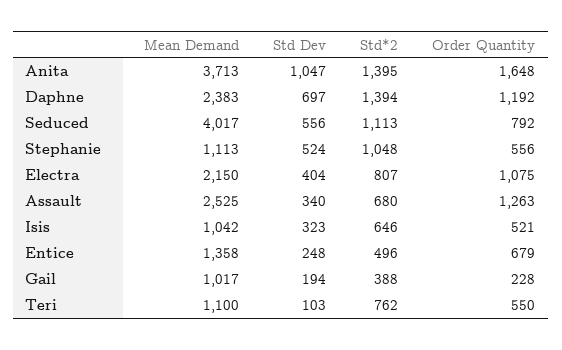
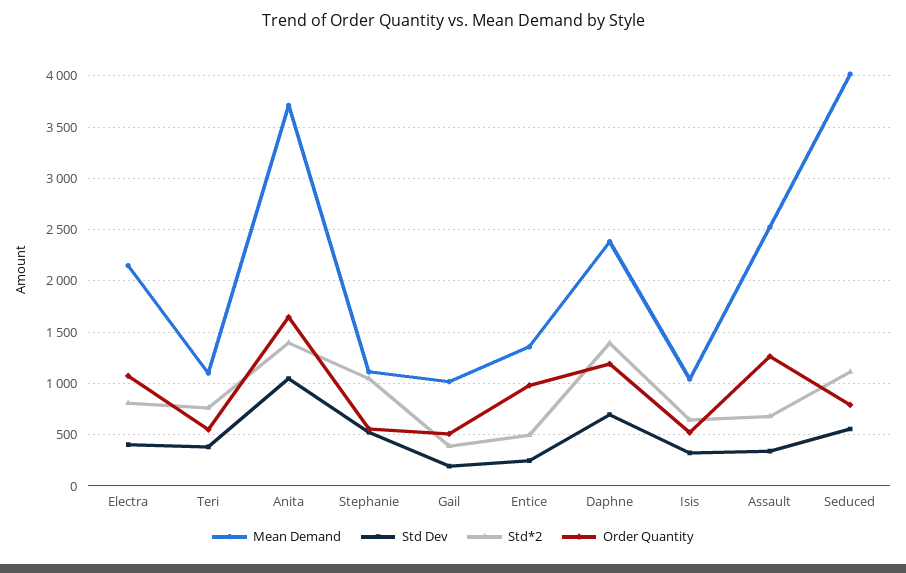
Order Quantity, Entice: 679 -> 1000
Order Quantity, Gail: 228 -> 500
Std Dev, Teri: 103 -> 400

